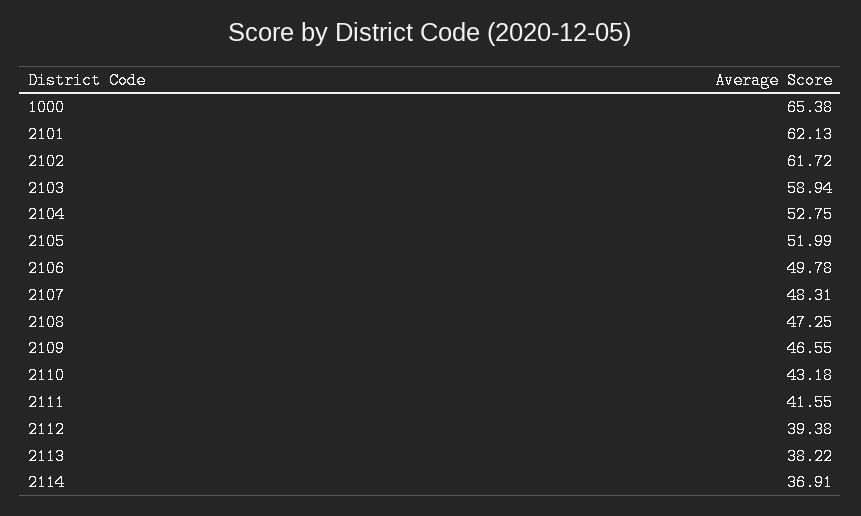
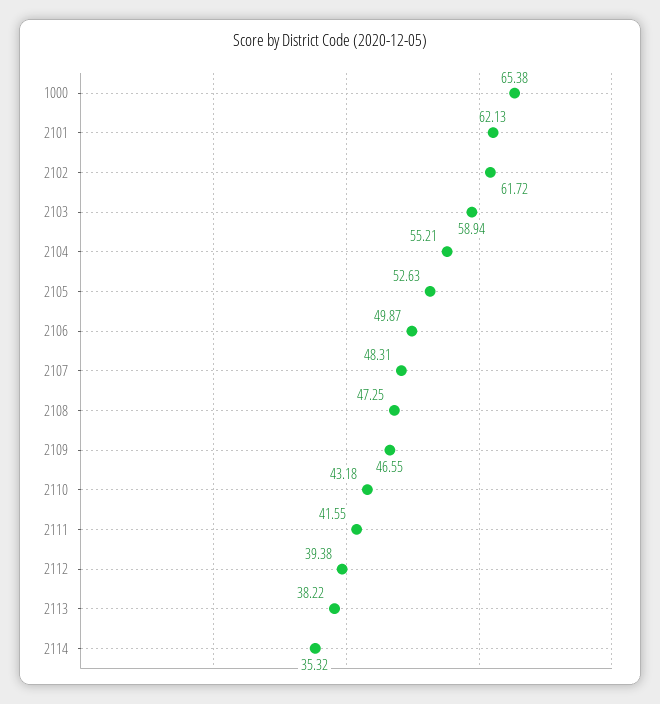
2104: 52.75 -> 55.21
2105: 51.99 -> 52.63
2106: 49.78 -> 49.87
2114: 36.91 -> 35.32

